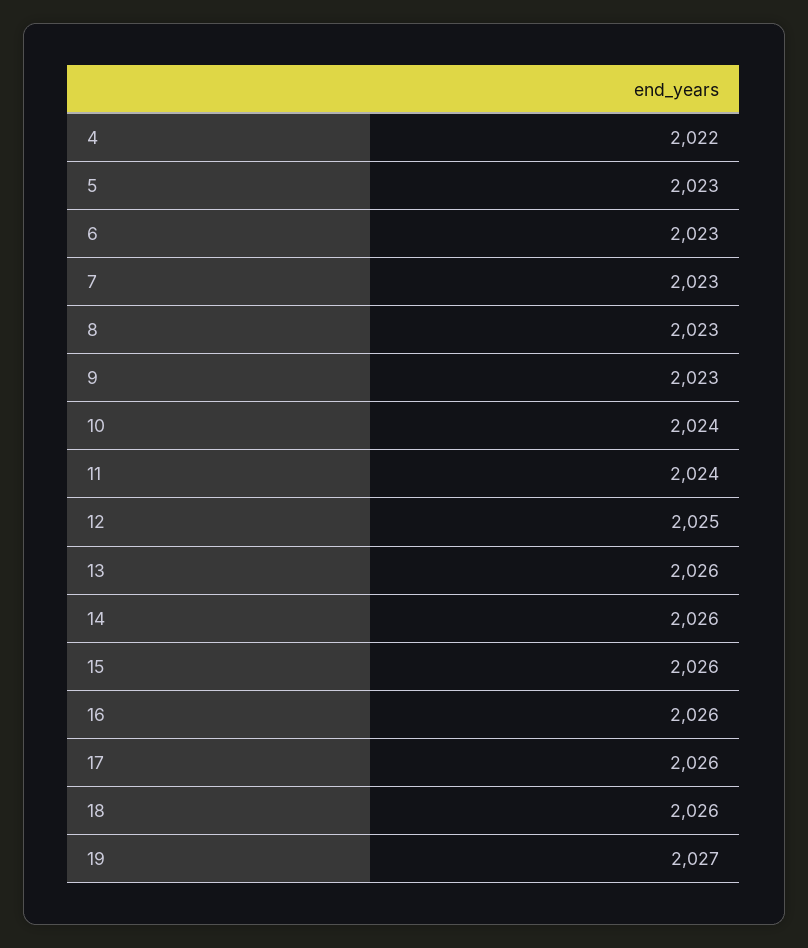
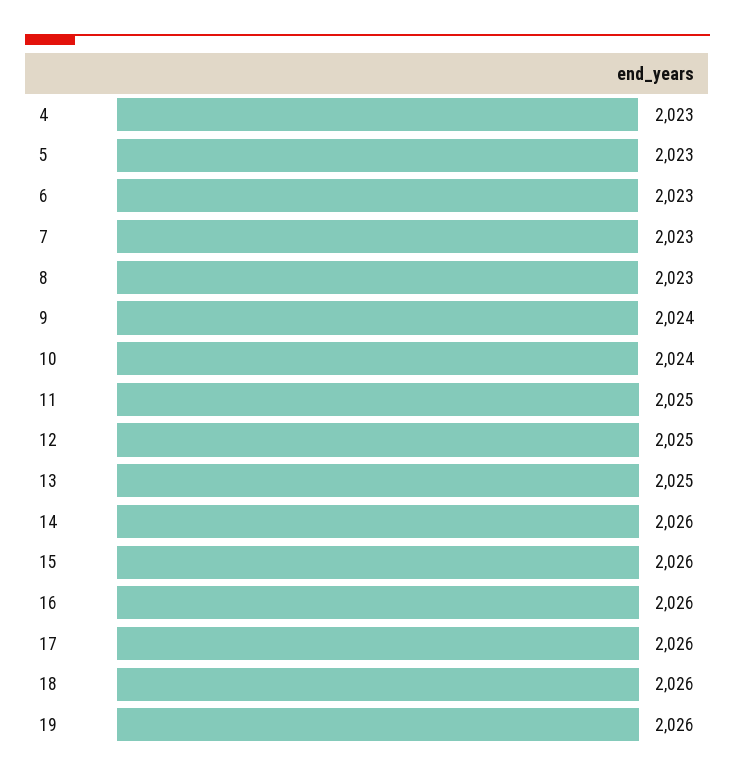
4: 2022 -> 2023
9: 2023 -> 2024
11: 2024 -> 2025
13: 2026 -> 2025
19: 2027 -> 2026

